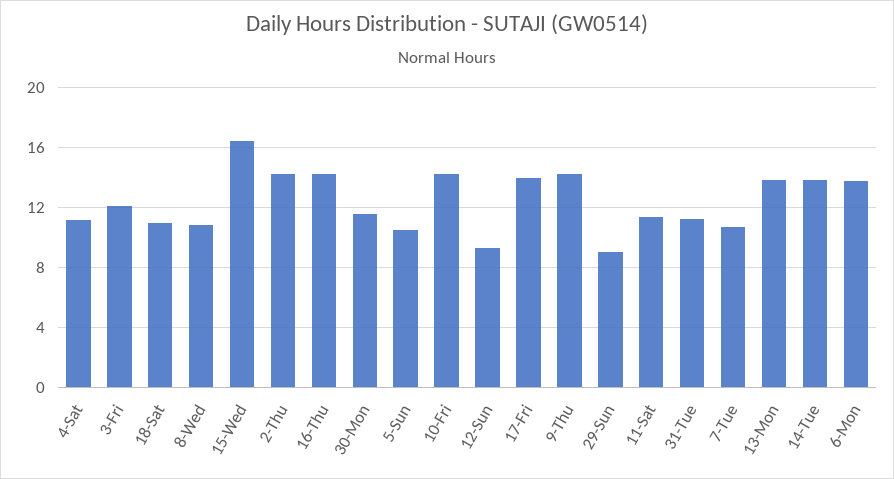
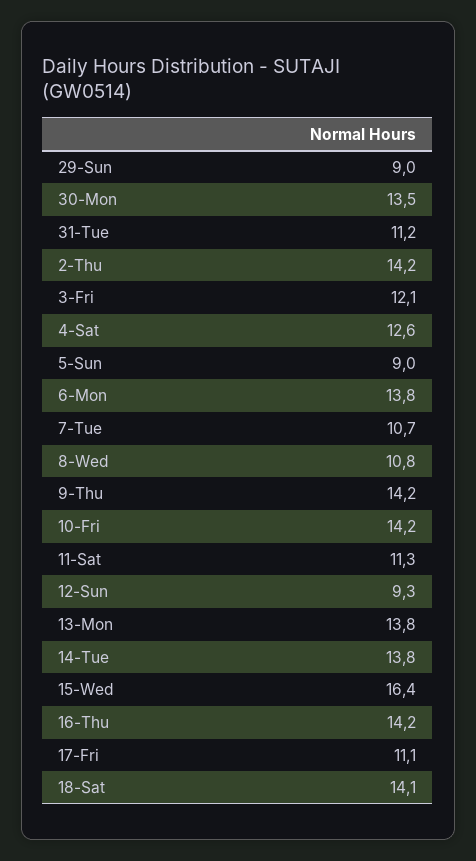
4-Sat: 11 -> 12.6
18-Sat: 11 -> 14.1
30-Mon: 11.5 -> 13.5
5-Sun: 10.5 -> 9
17-Fri: 14 -> 11.1

